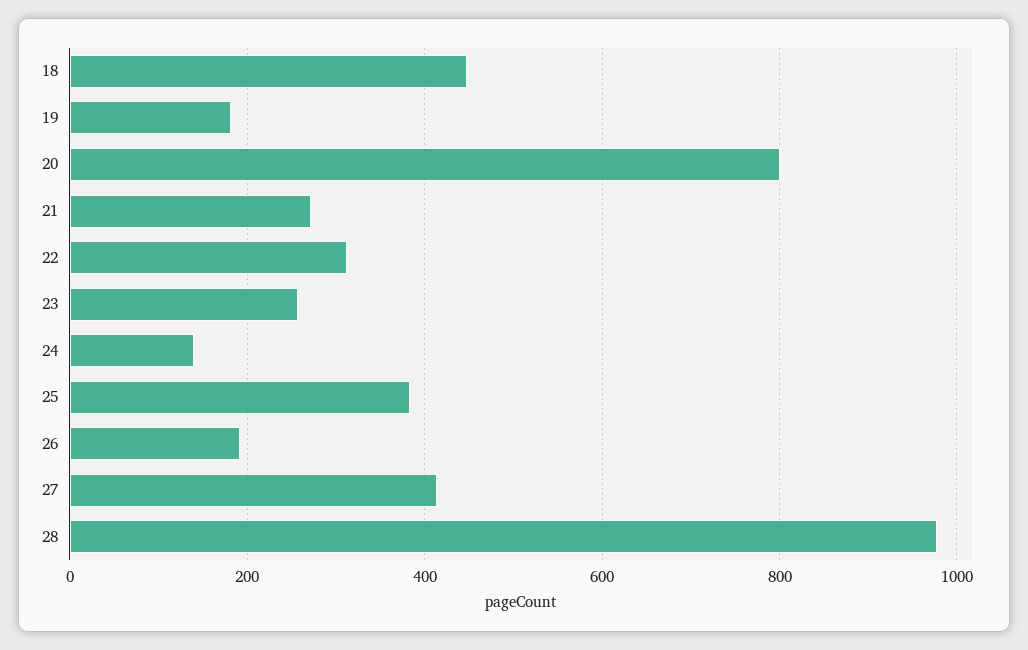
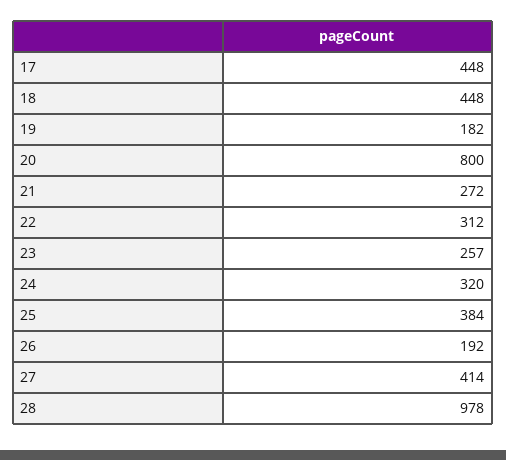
24: 140 -> 320
17: none -> 448

